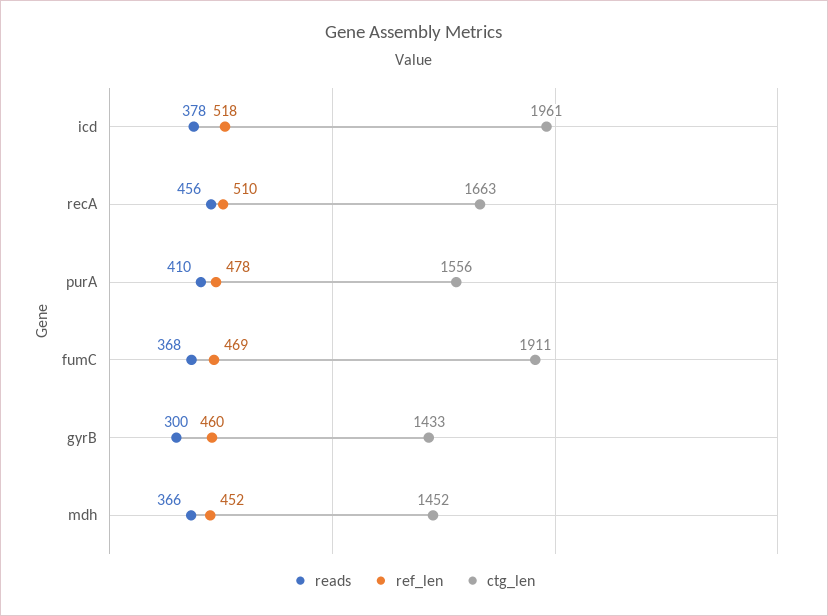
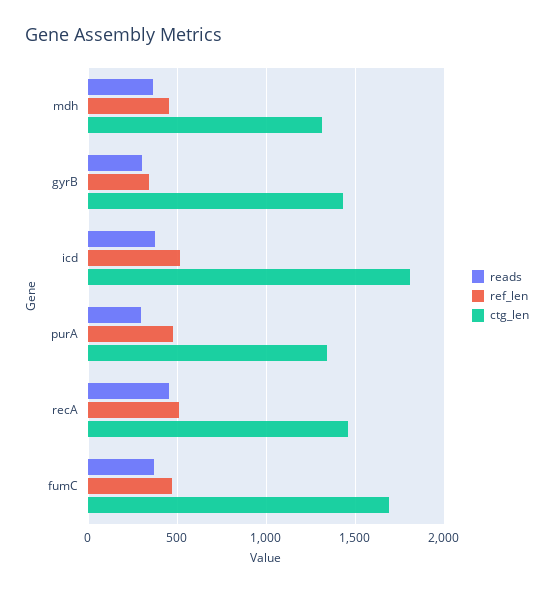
ctg_len, icd: 1961 -> 1800
ctg_len, recA: 1663 -> 1450
reads, purA: 410 -> 300
ctg_len, purA: 1556 -> 1350
ctg_len, fumC: 1911 -> 1700
ref_len, gyrB: 460 -> 350
ctg_len, mdh: 1452 -> 1300

